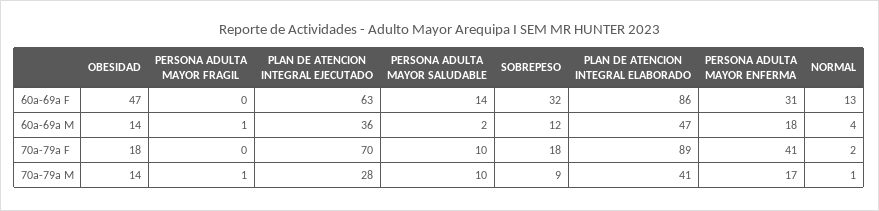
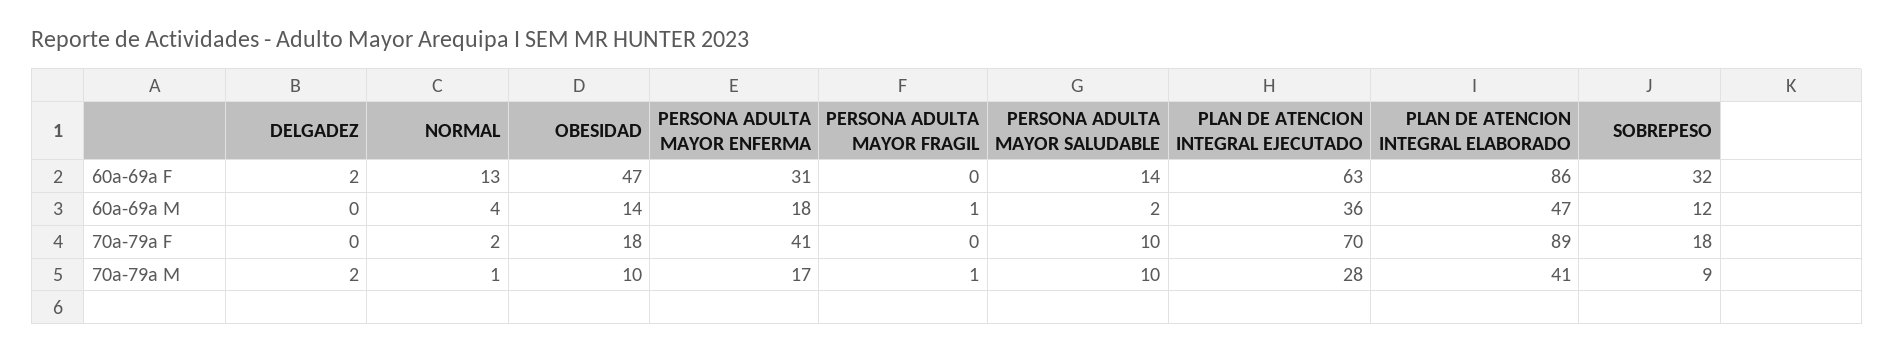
OBESIDAD, 70a-79a M: 14 -> 10
DELGADEZ, 60a-69a F: none -> 2
DELGADEZ, 60a-69a M: none -> 0
DELGADEZ, 70a-79a F: none -> 0
DELGADEZ, 70a-79a M: none -> 2

